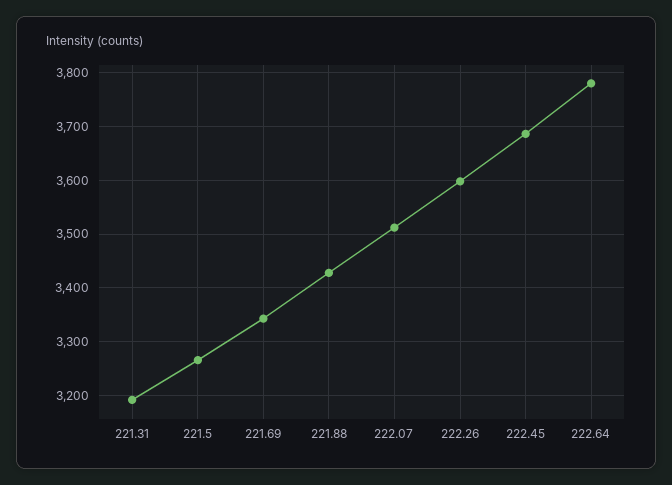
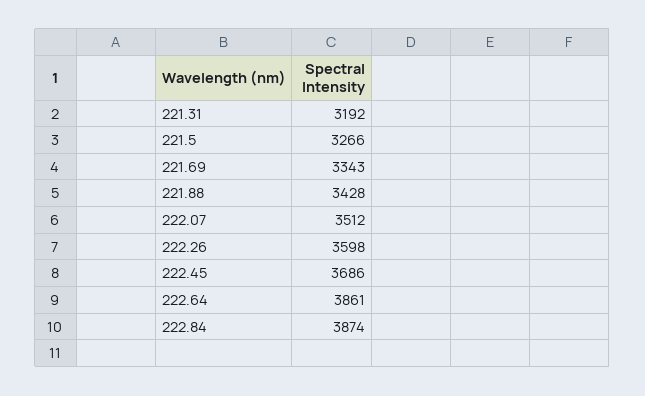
222.64: 3780 -> 3861
222.84: none -> 3874

